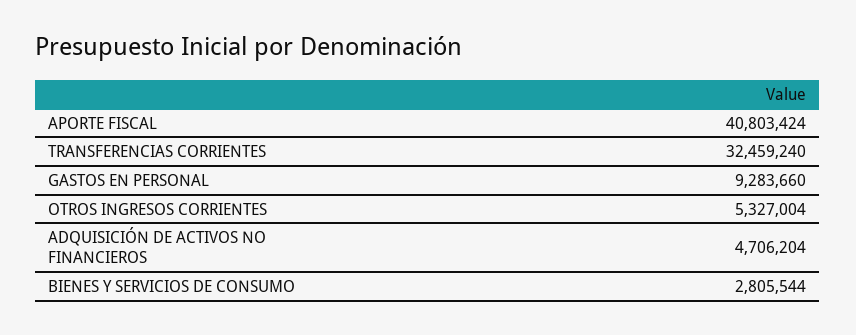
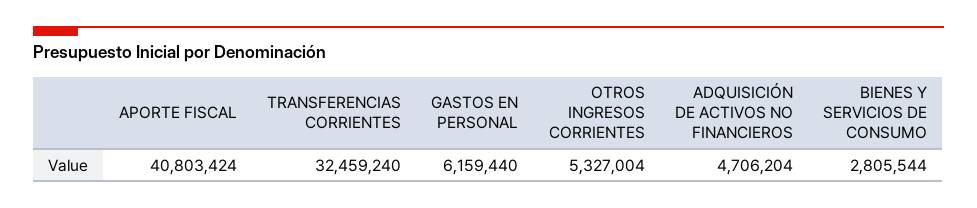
GASTOS EN PERSONAL: 9283660 -> 6159440

